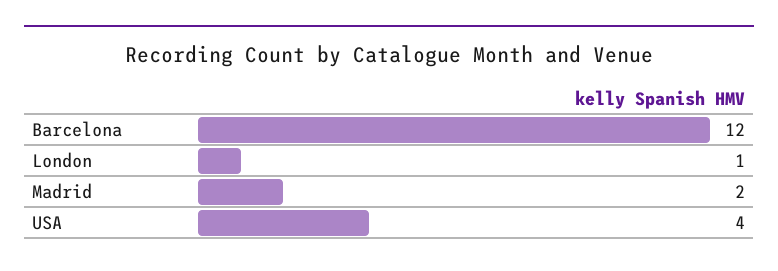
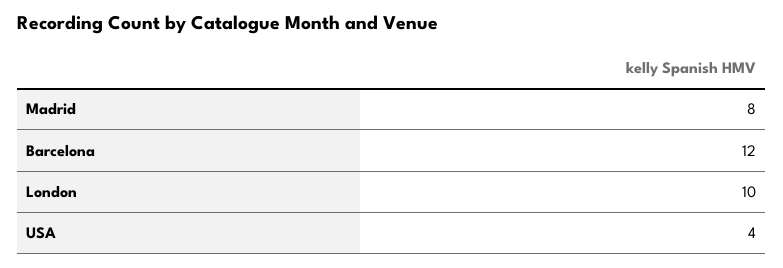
London: 1 -> 10
Madrid: 2 -> 8

